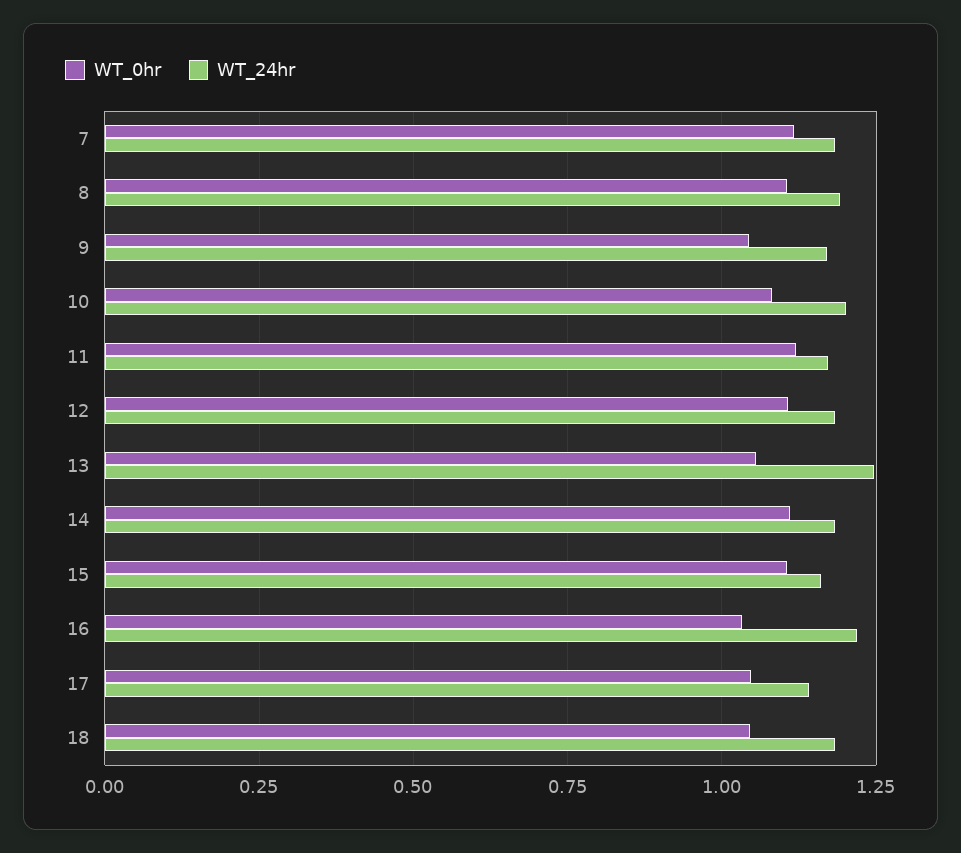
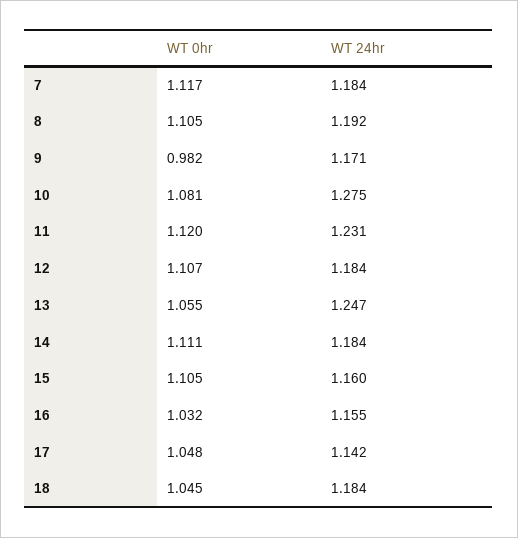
WT_0hr, 9: 1.05 -> 0.982
WT_24hr, 10: 1.2 -> 1.275
WT_24hr, 11: 1.175 -> 1.231
WT_24hr, 16: 1.225 -> 1.155

